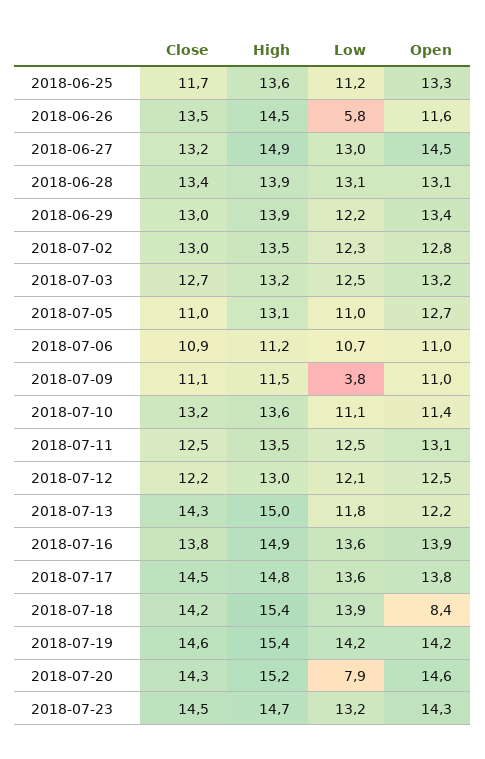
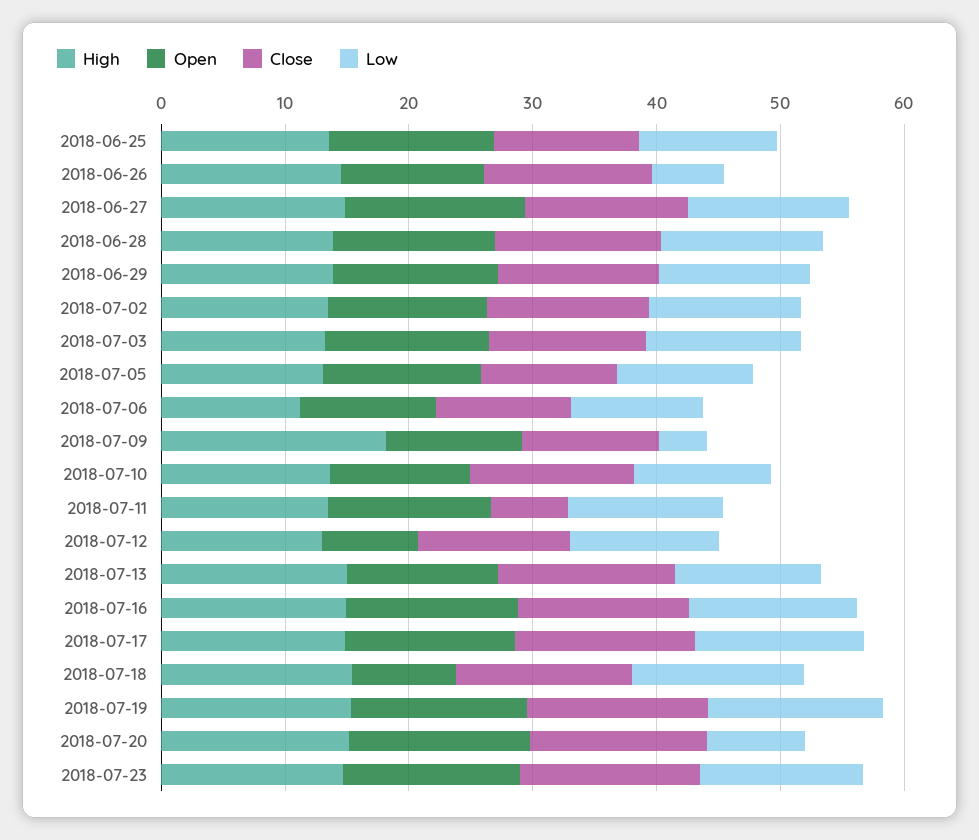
High, 2018-07-09: 11.5 -> 18
Close, 2018-07-11: 12.5 -> 6
Open, 2018-07-12: 12.5 -> 8

